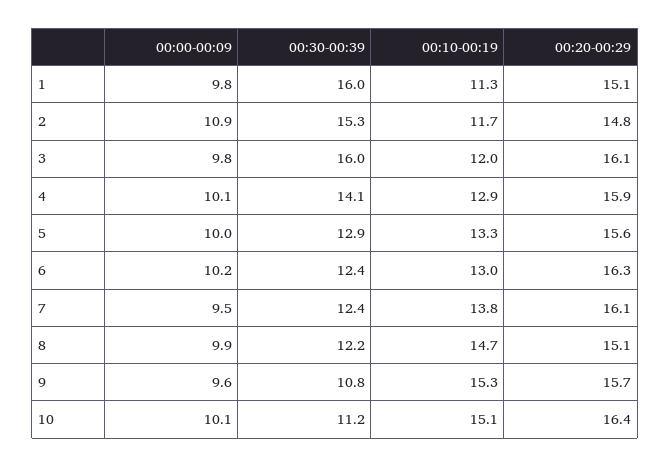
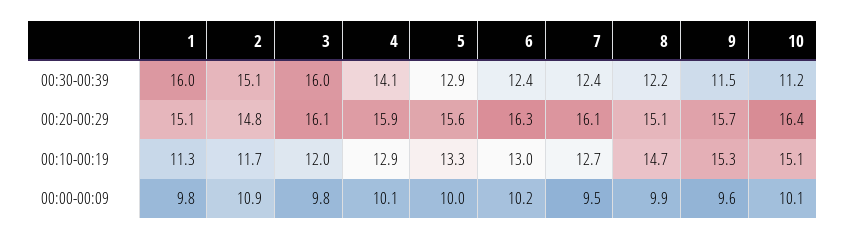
00:30-00:39, 2: 15.3 -> 15.1
00:10-00:19, 7: 13.8 -> 12.7
00:30-00:39, 9: 10.8 -> 11.5

